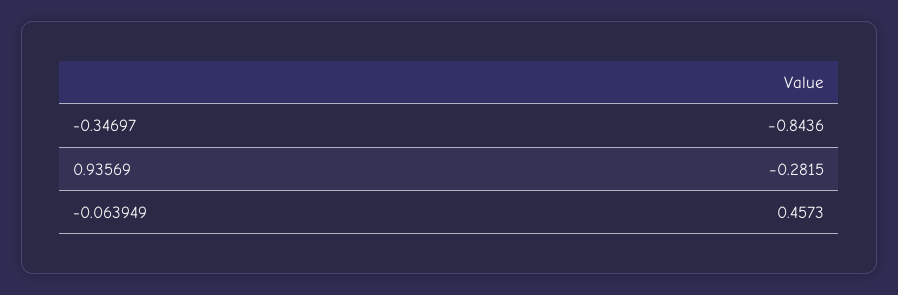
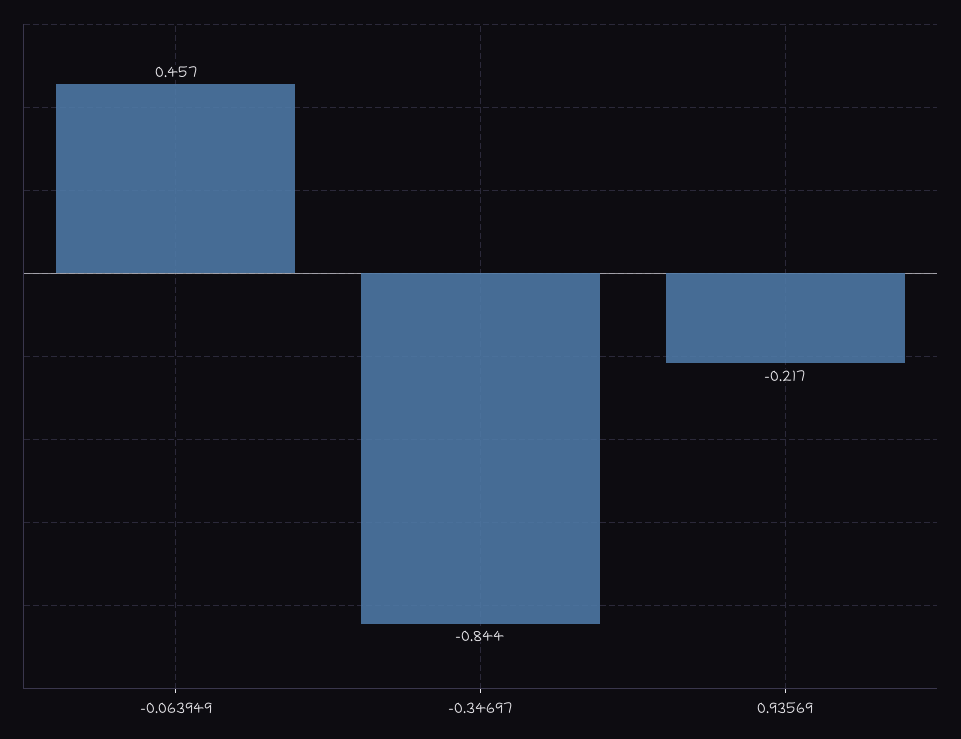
0.93569: -0.2815 -> -0.217

